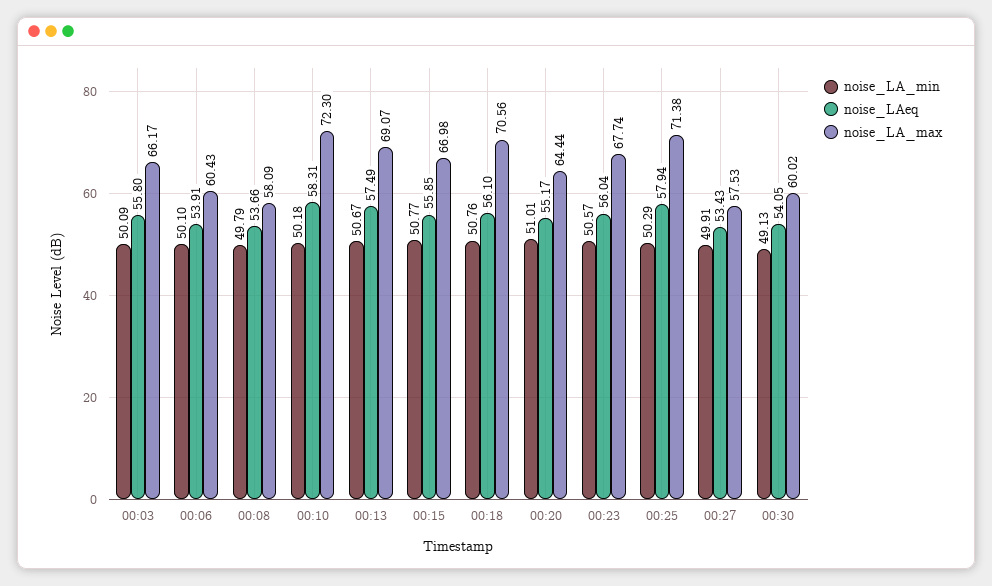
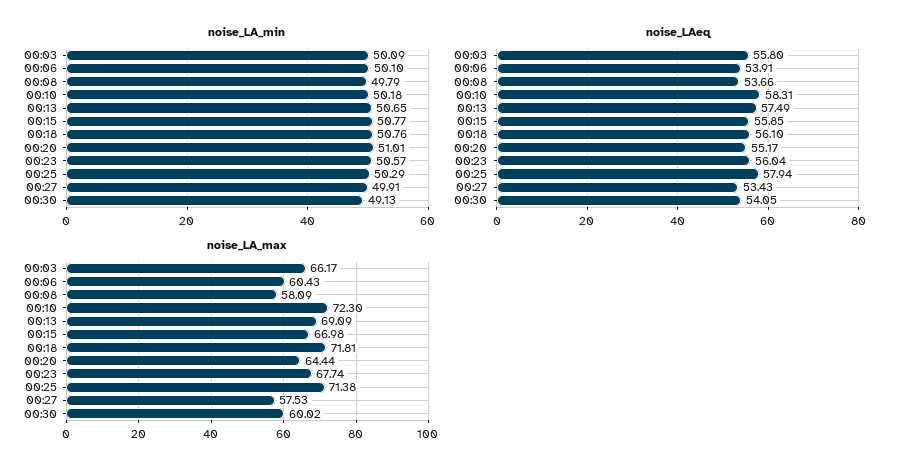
noise_LA_min, 00:13: 50.67 -> 50.65
noise_LA_max, 00:13: 69.07 -> 69.09
noise_LA_max, 00:18: 70.56 -> 71.81

